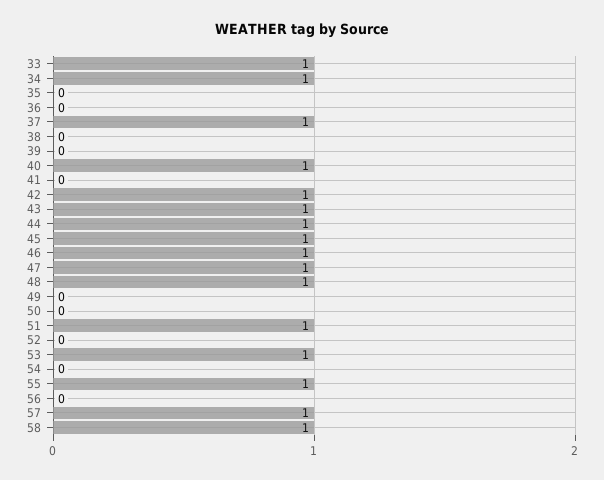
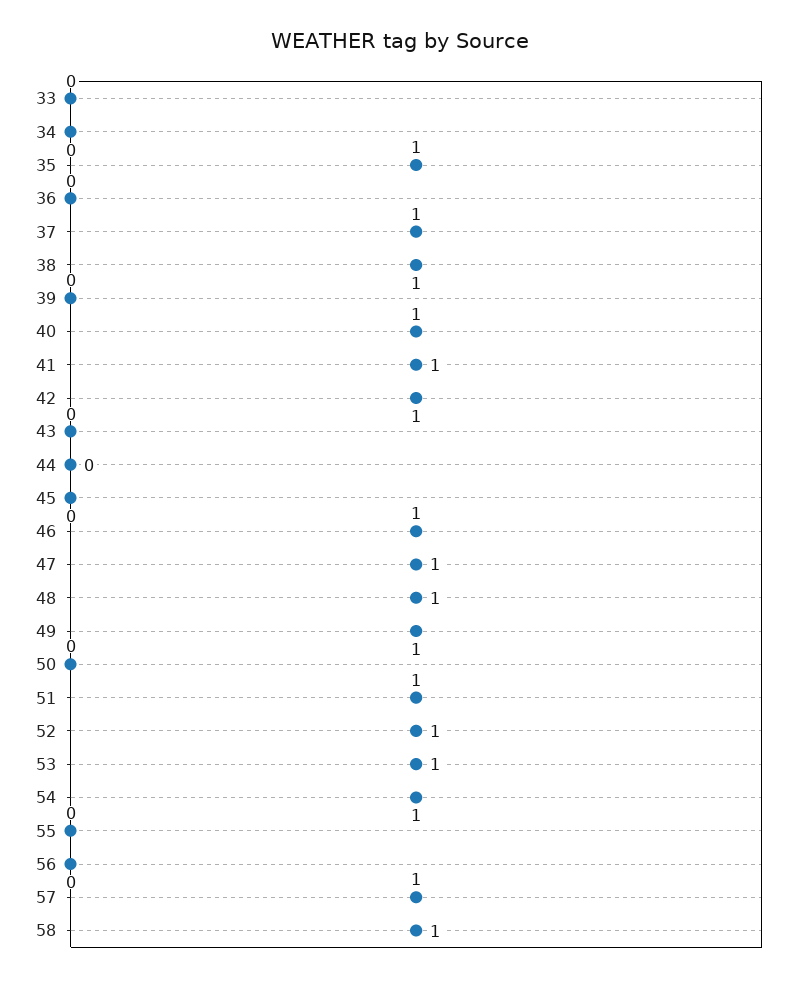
33: 1 -> 0
34: 1 -> 0
35: 0 -> 1
38: 0 -> 1
41: 0 -> 1
43: 1 -> 0
44: 1 -> 0
45: 1 -> 0
49: 0 -> 1
52: 0 -> 1
54: 0 -> 1
55: 1 -> 0

